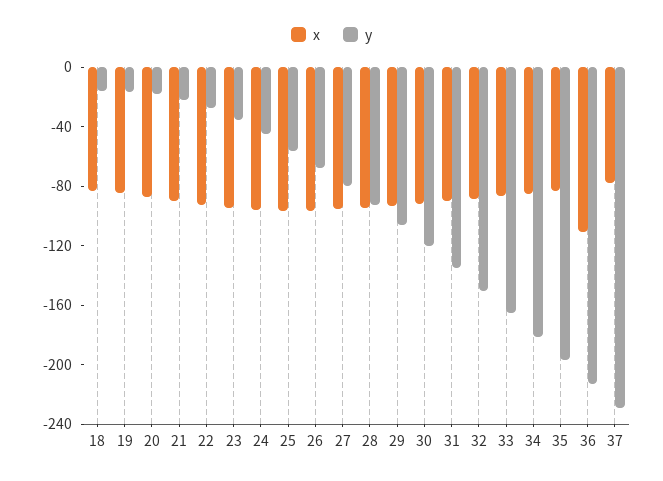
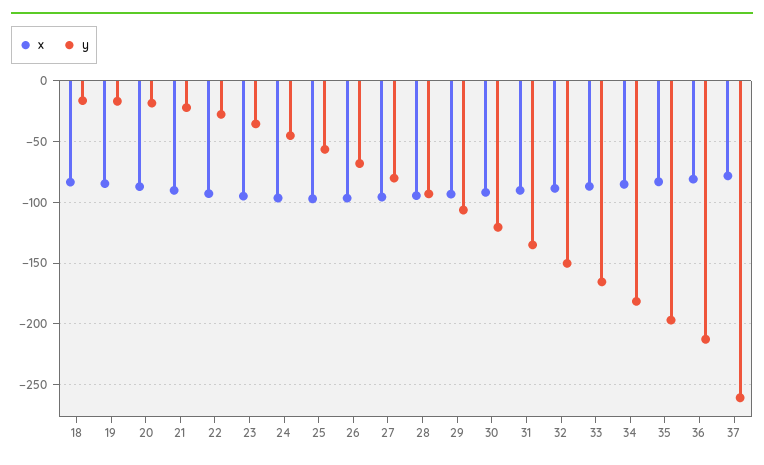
x, 36: -110 -> -80
y, 37: -230 -> -260

